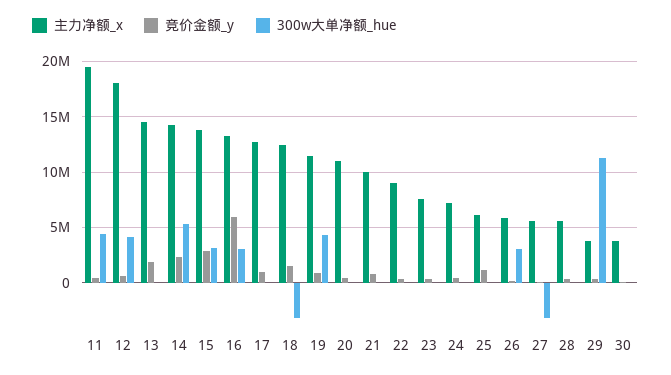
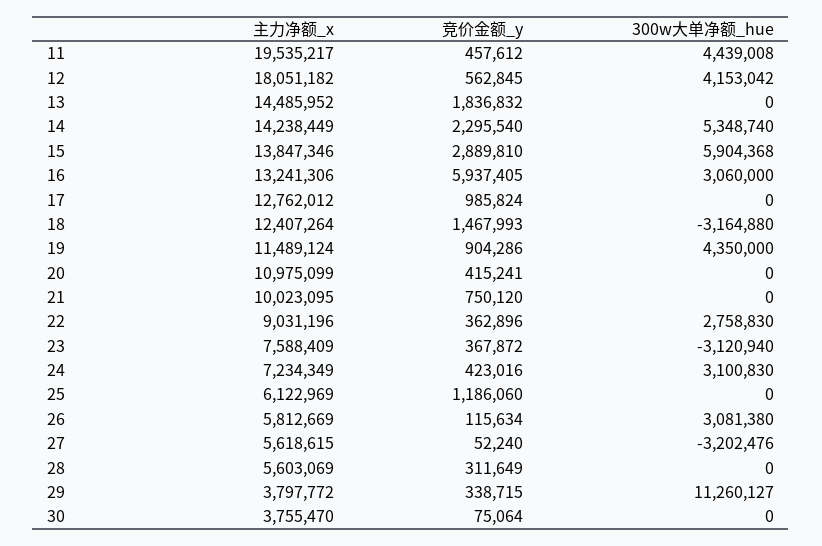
300w大单净额_hue, 15: 3000000 -> 5904368
300w大单净额_hue, 22: 0 -> 2758830
300w大单净额_hue, 23: 0 -> -3120940
300w大单净额_hue, 24: 0 -> 3100830

